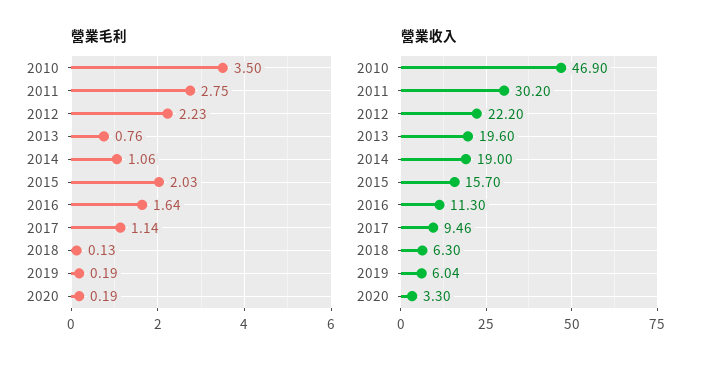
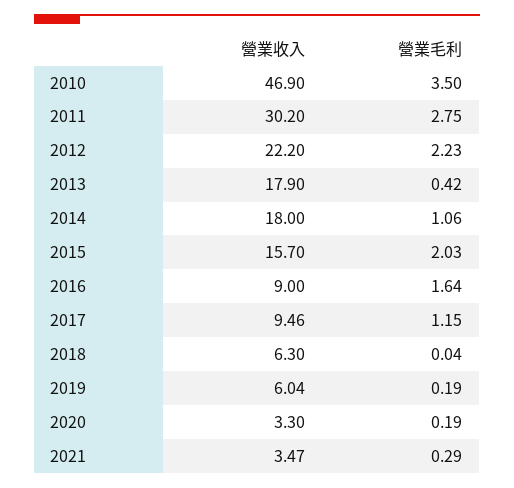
營業毛利, 2013: 0.76 -> 0.42
營業毛利, 2017: 1.14 -> 1.15
營業毛利, 2018: 0.13 -> 0.04
營業收入, 2013: 19.6 -> 17.9
營業收入, 2014: 19 -> 18
營業收入, 2016: 11.3 -> 9
營業收入, 2021: none -> 3.47
營業毛利, 2021: none -> 0.29

